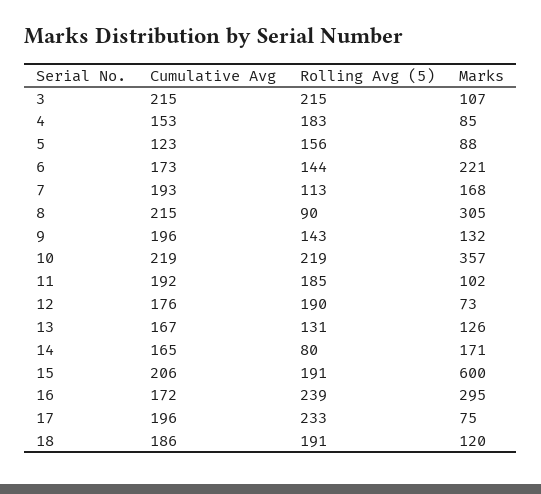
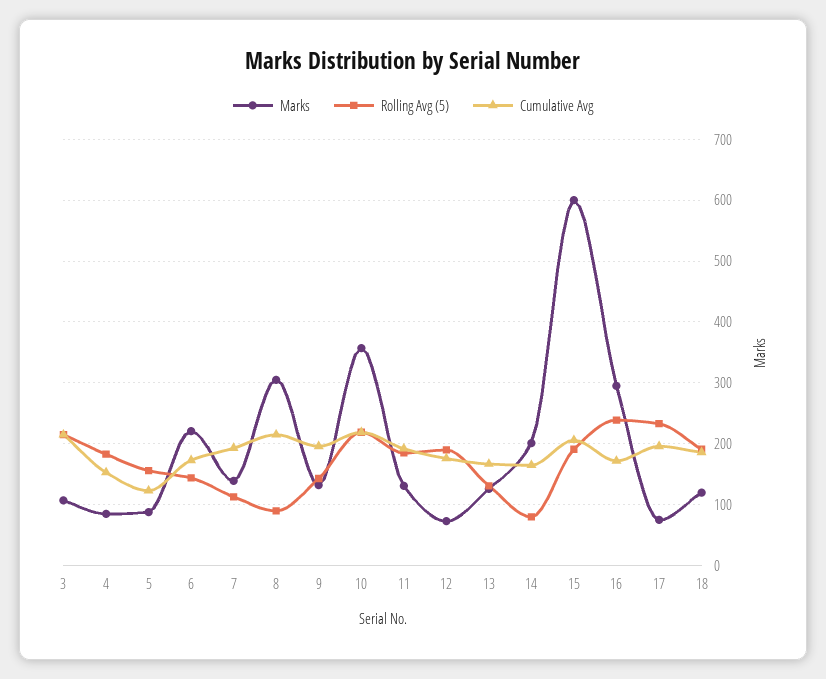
Marks, 7: 168 -> 140
Marks, 11: 102 -> 130
Marks, 14: 171 -> 200

